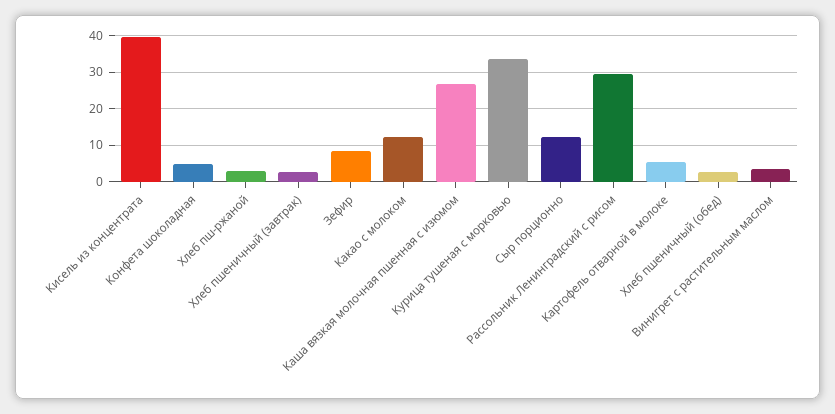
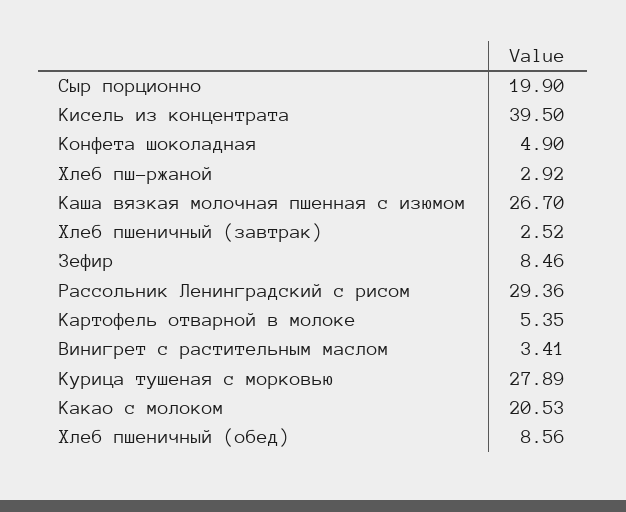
Какао с молоком: 12 -> 20.53
Курица тушеная с морковью: 34 -> 27.89
Сыр порционно: 12 -> 19.9
Хлеб пшеничный (обед): 2 -> 8.56

